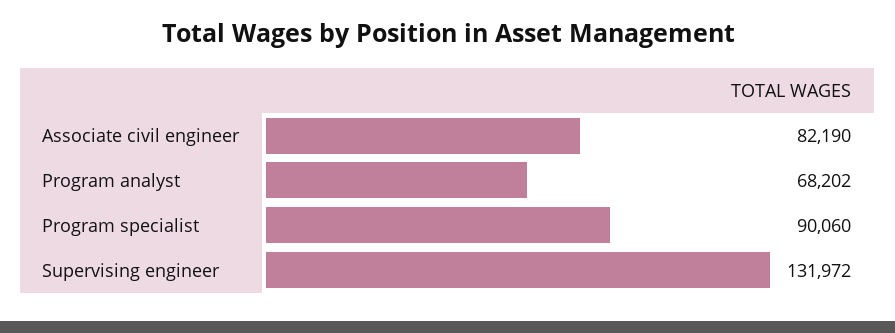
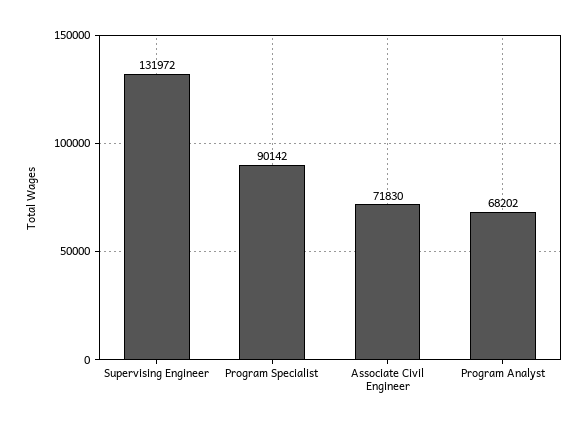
Associate civil engineer: 82190 -> 71830
Program specialist: 90060 -> 90142

